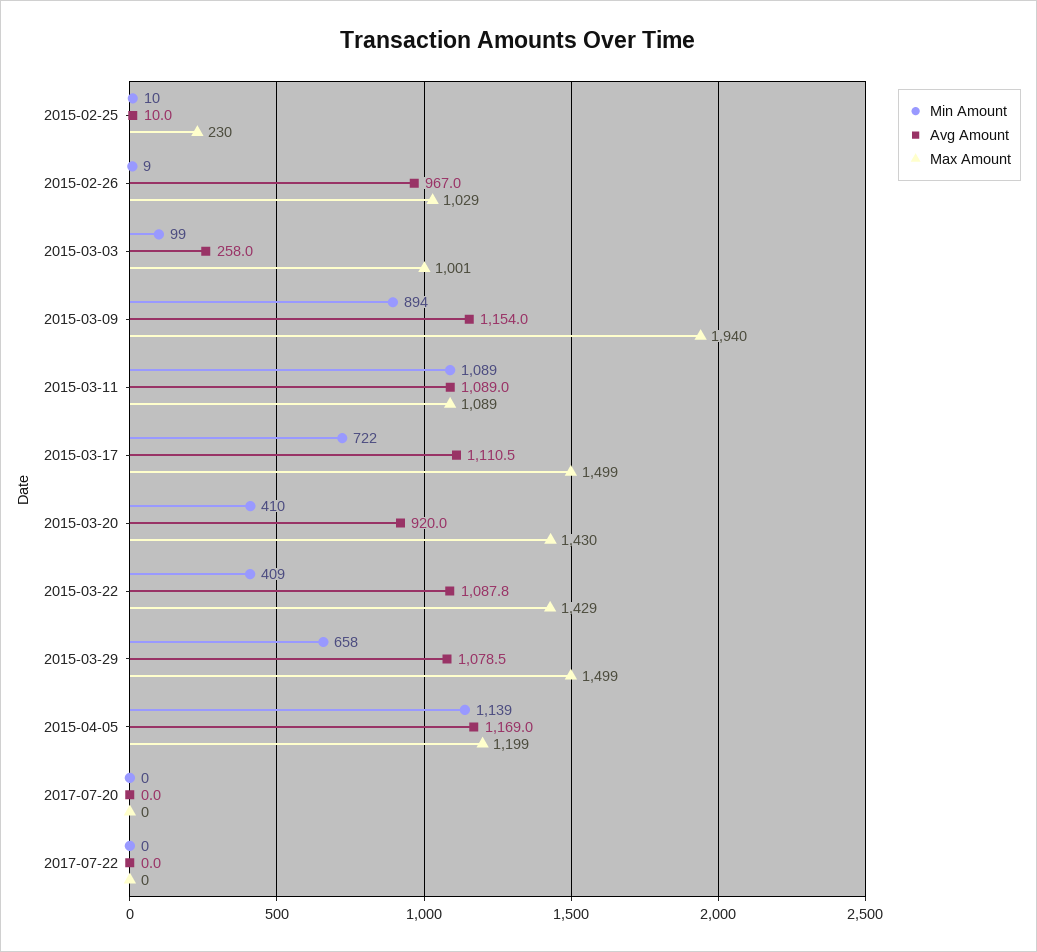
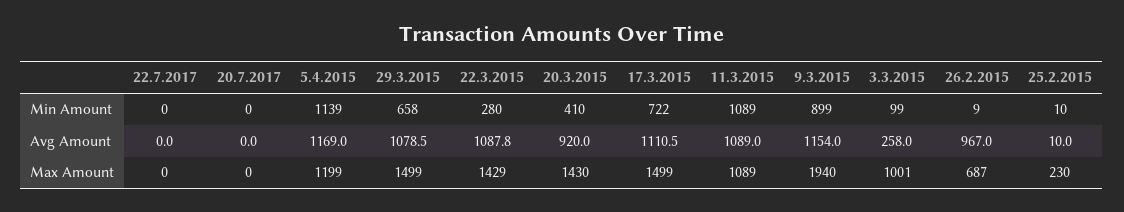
Max Amount, 2015-02-26: 1029 -> 687
Min Amount, 2015-03-09: 894 -> 899
Min Amount, 2015-03-22: 409 -> 280

